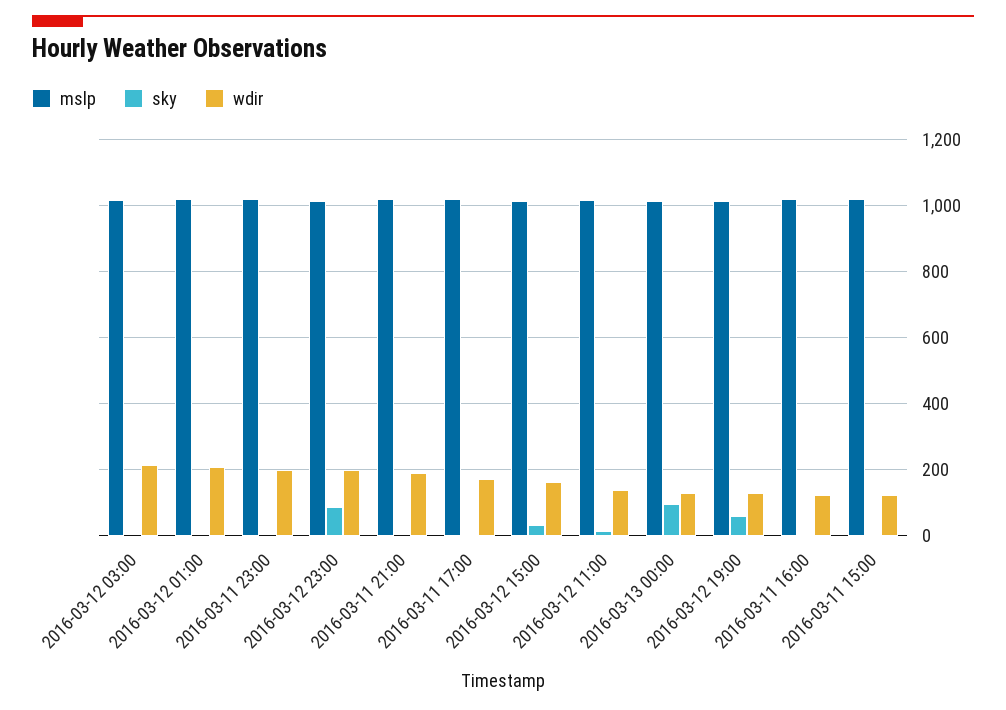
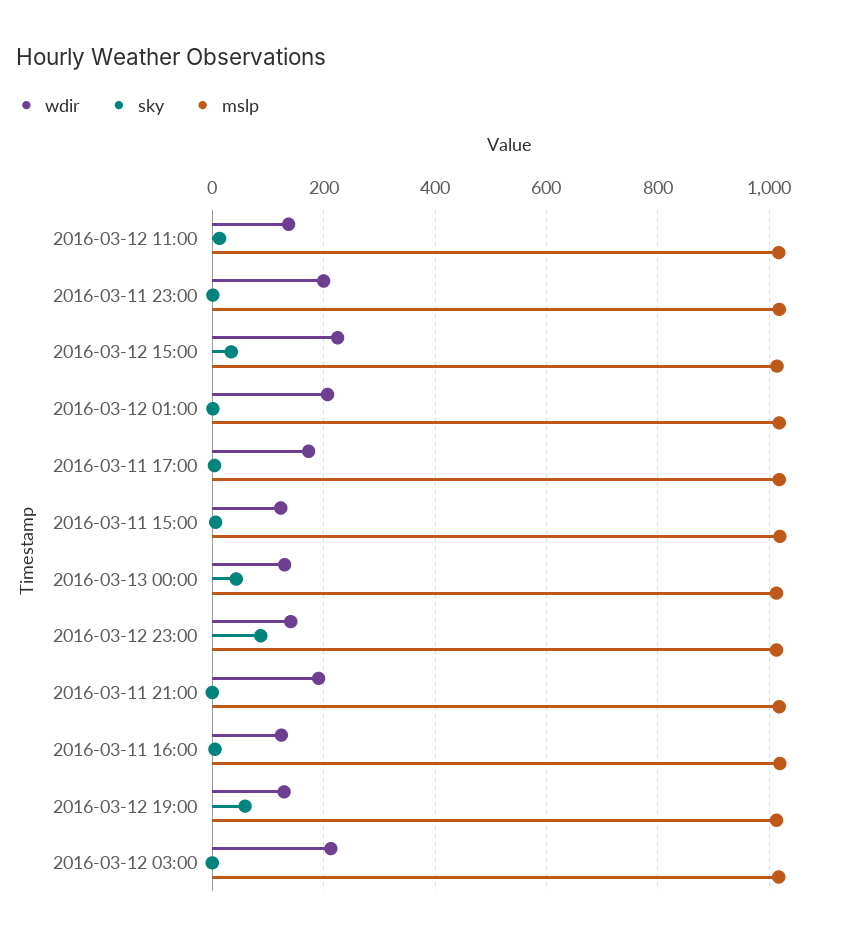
wdir, 2016-03-12 23:00: 200 -> 140
wdir, 2016-03-12 15:00: 160 -> 220
sky, 2016-03-13 00:00: 100 -> 40

